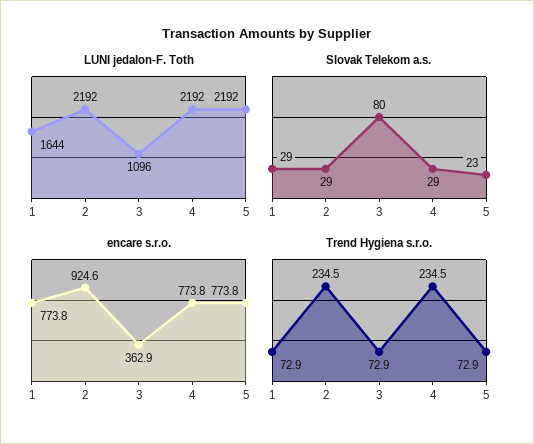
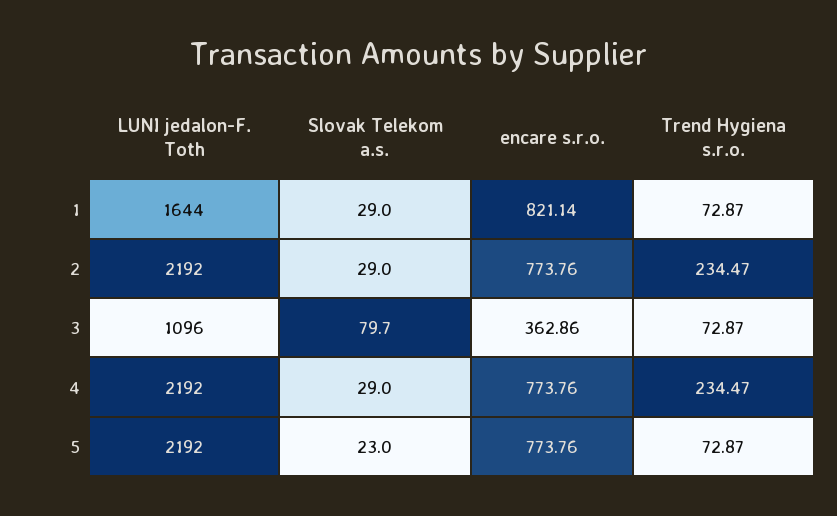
encare s.r.o., 1: 773.8 -> 821.14
encare s.r.o., 2: 924.6 -> 773.76

